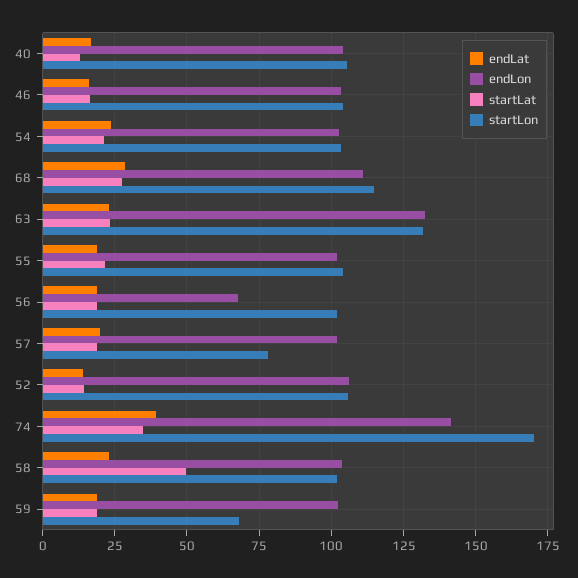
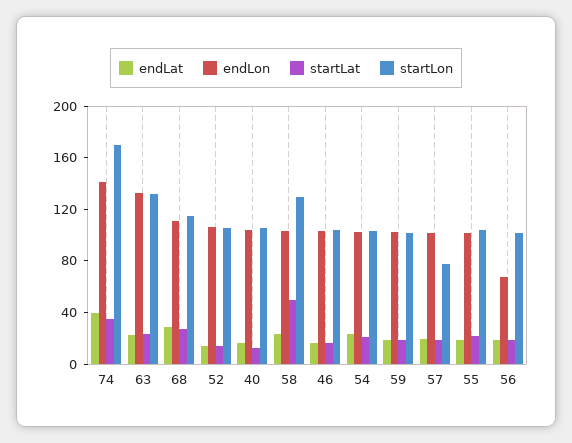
startLon, 58: 102.5 -> 130
startLon, 59: 67.5 -> 100

